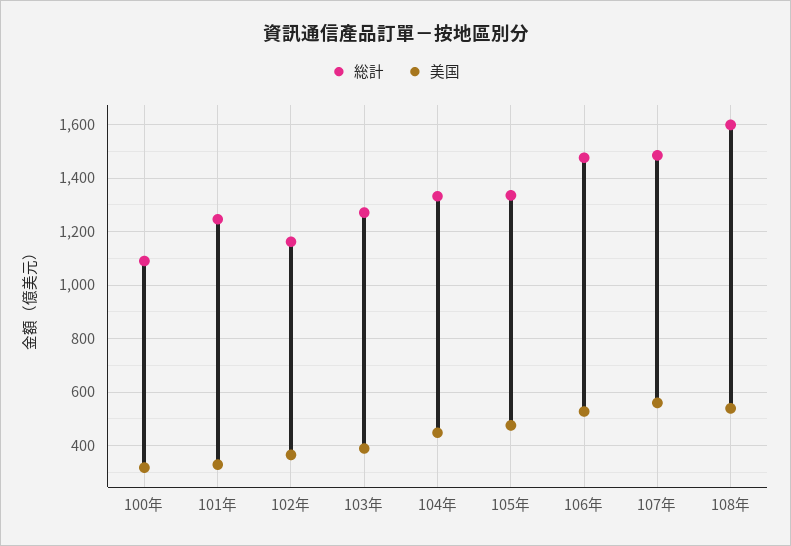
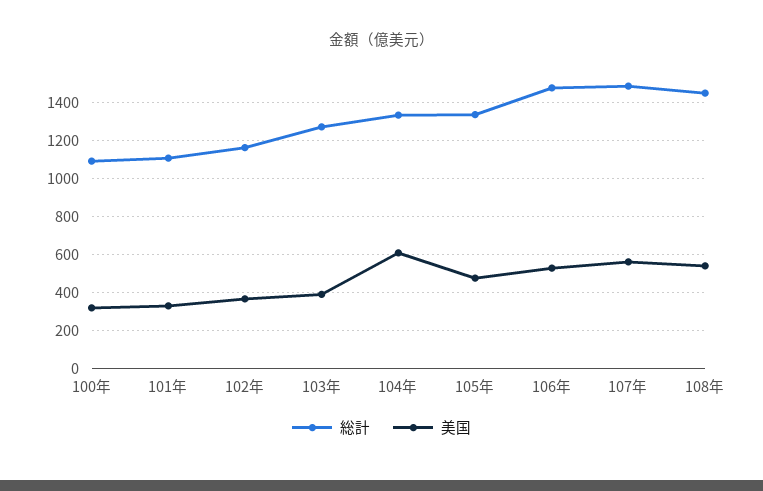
総計, 101年: 1250 -> 1100
美国, 104年: 450 -> 600
総計, 108年: 1600 -> 1450

